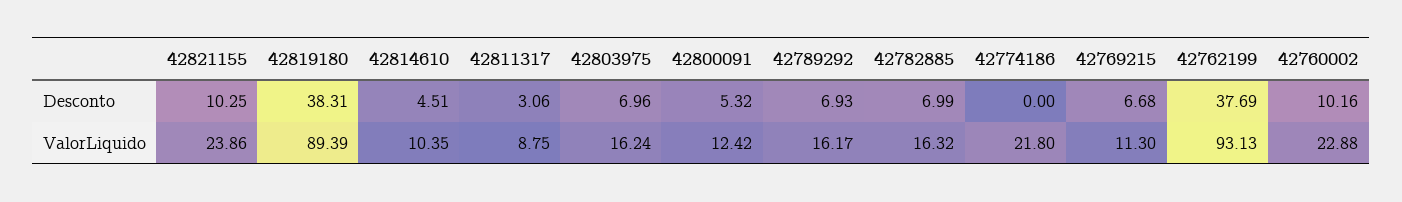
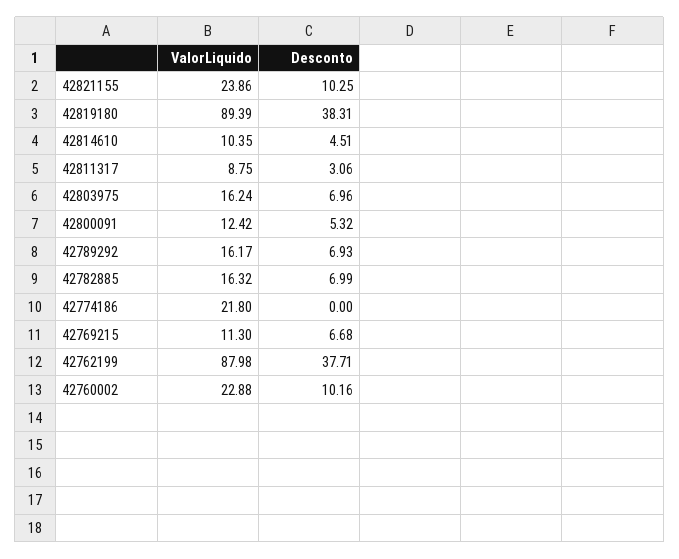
42762199, Desconto: 37.69 -> 37.71
42762199, ValorLiquido: 93.13 -> 87.98

